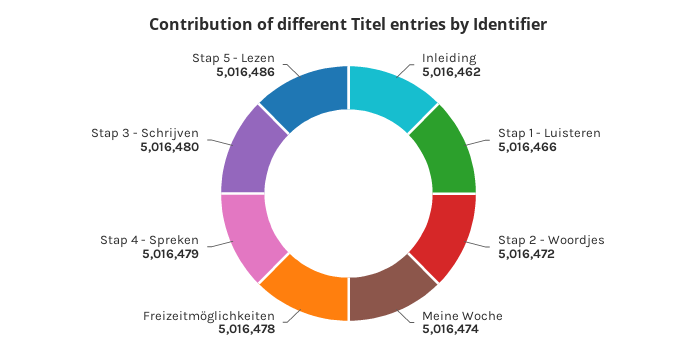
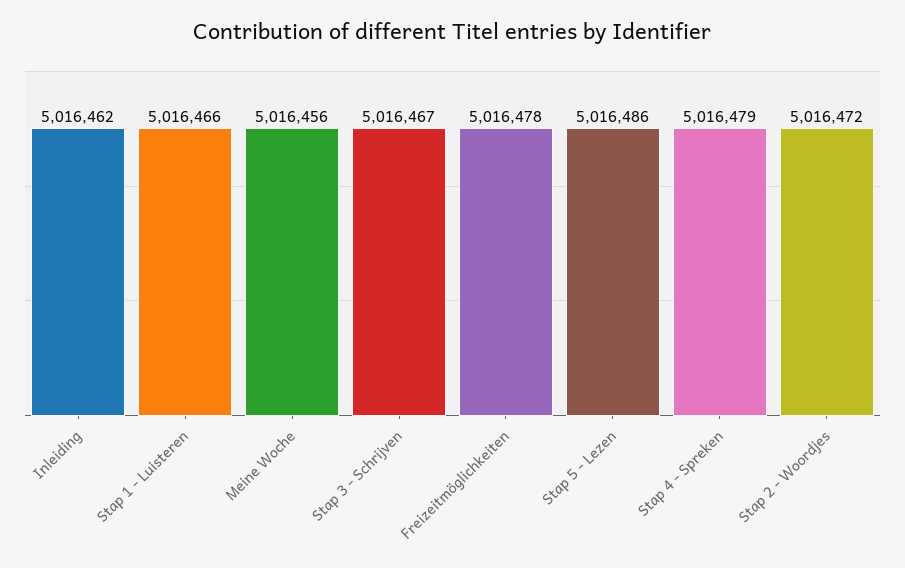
Meine Woche: 5016474 -> 5016456
Stap 3 - Schrijven: 5016480 -> 5016467

